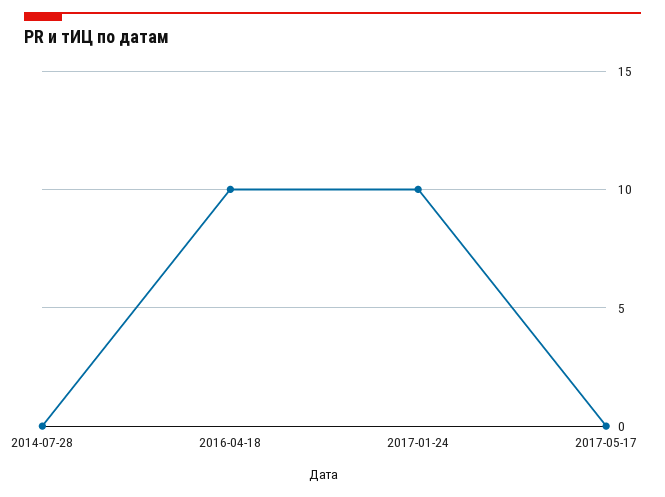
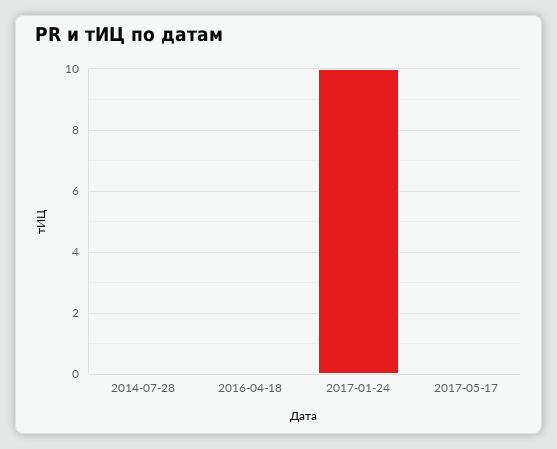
2016-04-18: 10 -> 0

